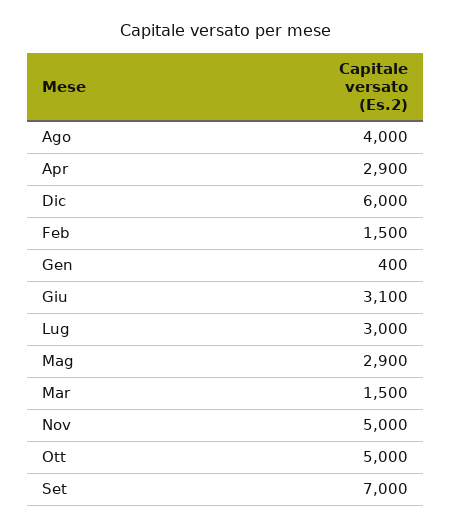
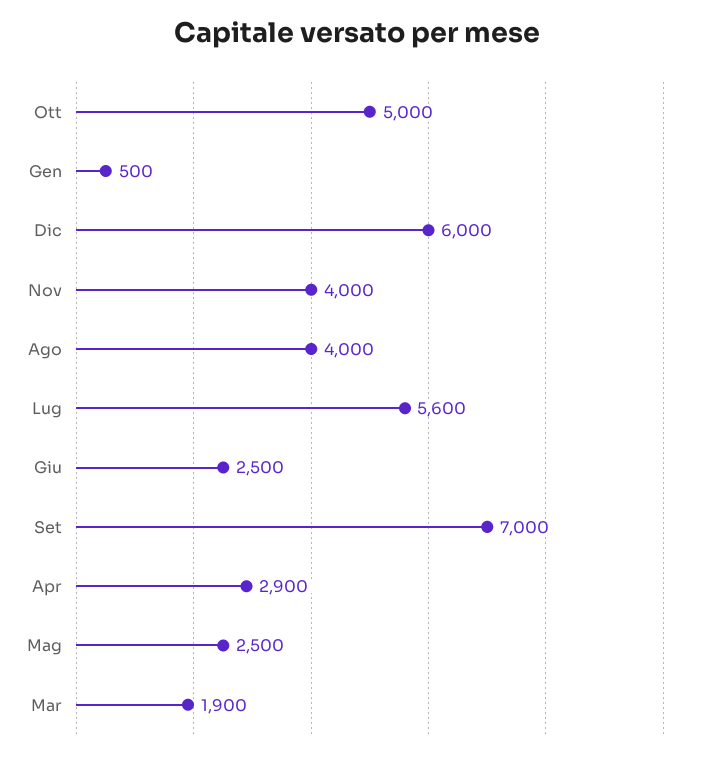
Feb: 1500 -> none
Gen: 400 -> 500
Giu: 3100 -> 2500
Lug: 3000 -> 5600
Mag: 2900 -> 2500
Mar: 1500 -> 1900
Nov: 5000 -> 4000

